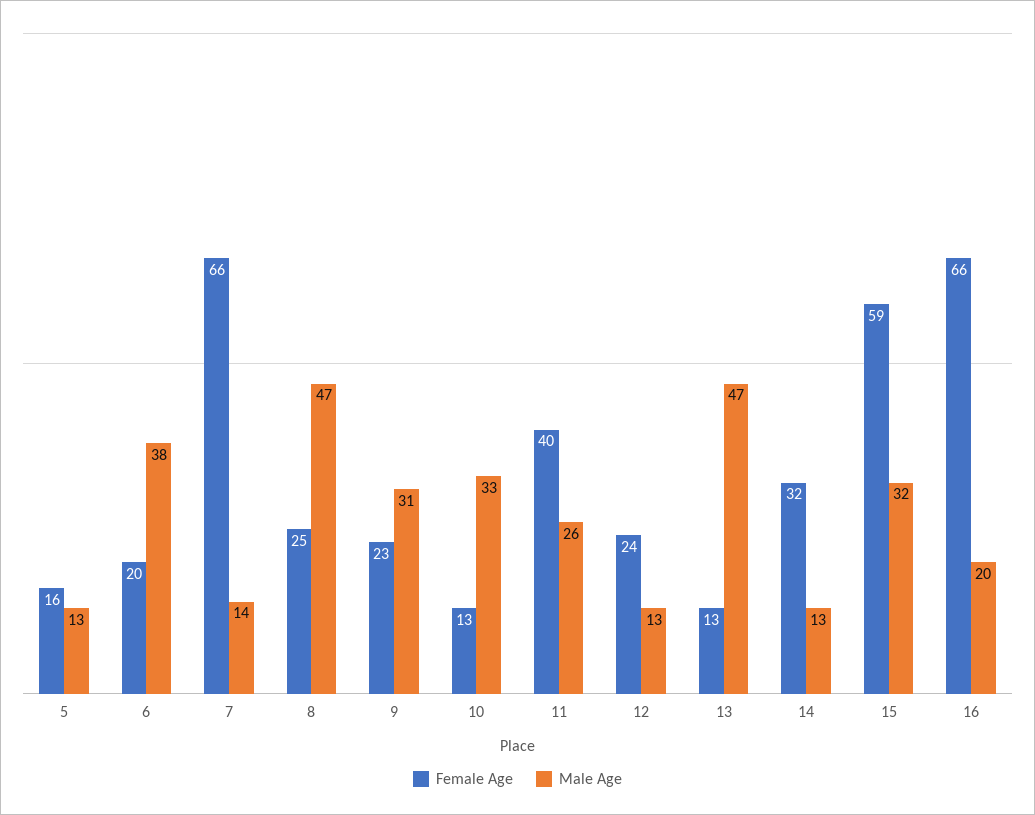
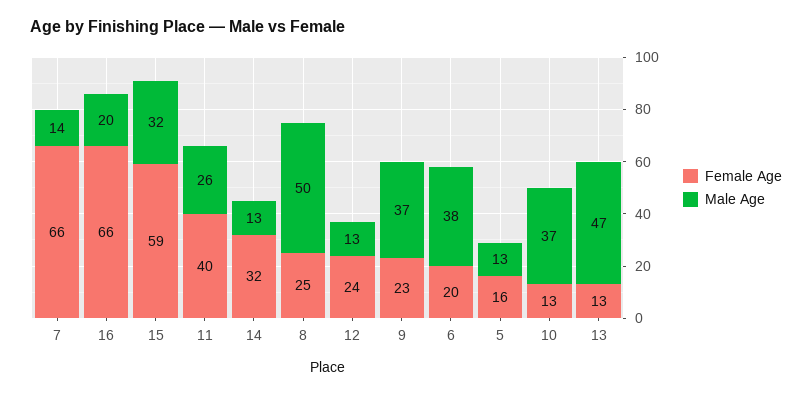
Male Age, 8: 47 -> 50
Male Age, 9: 31 -> 37
Male Age, 10: 33 -> 37

